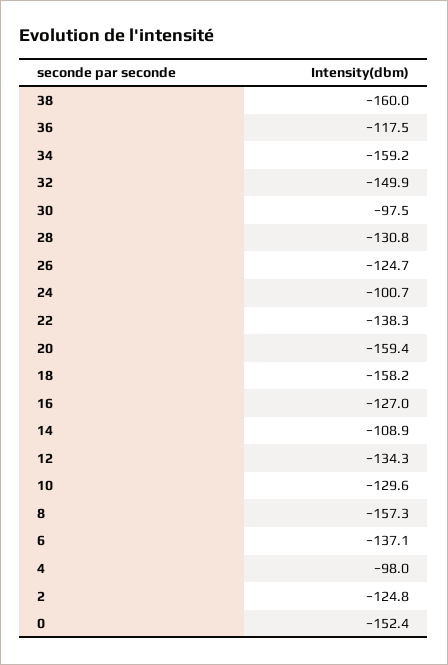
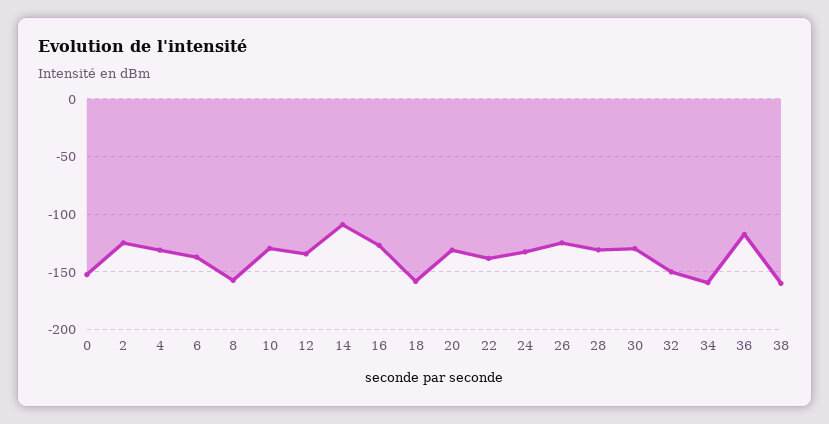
30: -97.5 -> -130
24: -100.7 -> -130
20: -159.4 -> -130
4: -98 -> -130

